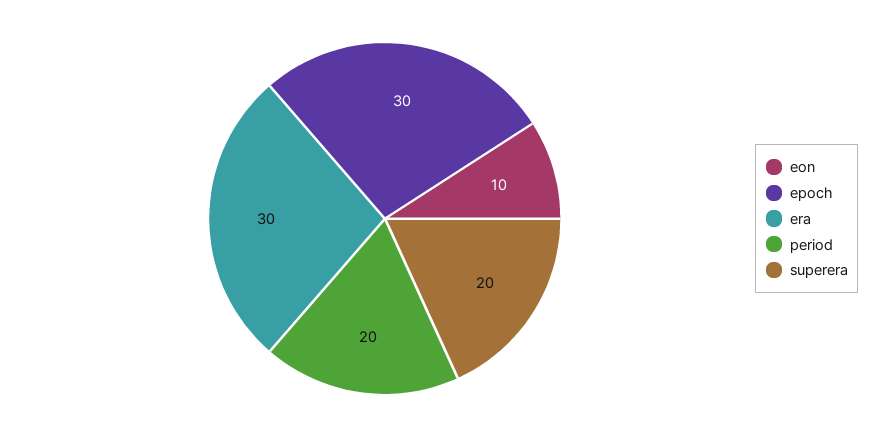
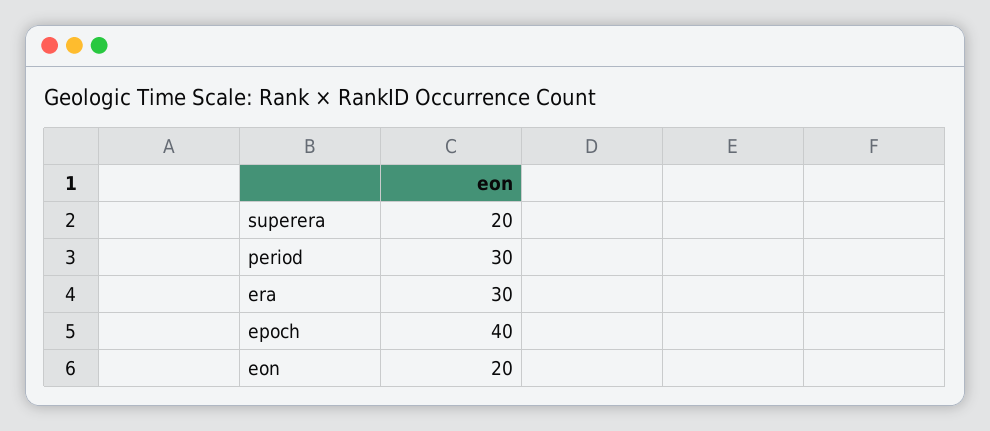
eon: 10 -> 20
epoch: 30 -> 40
period: 20 -> 30

